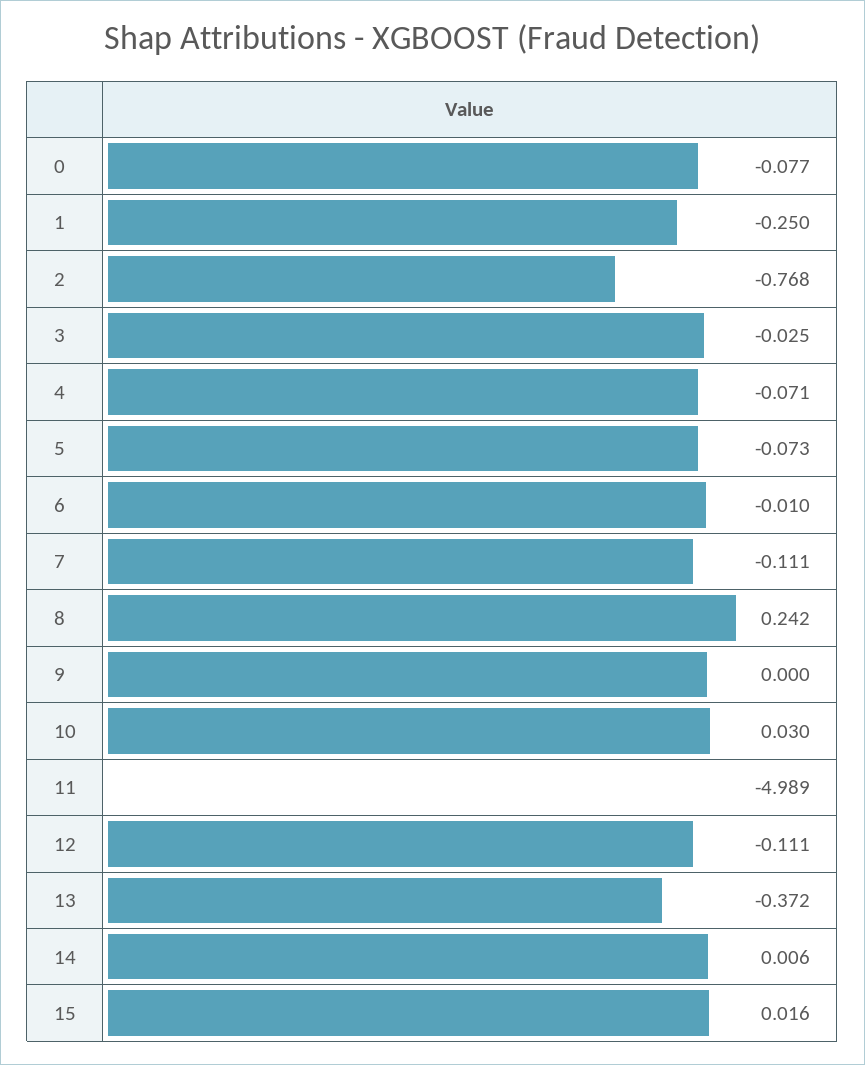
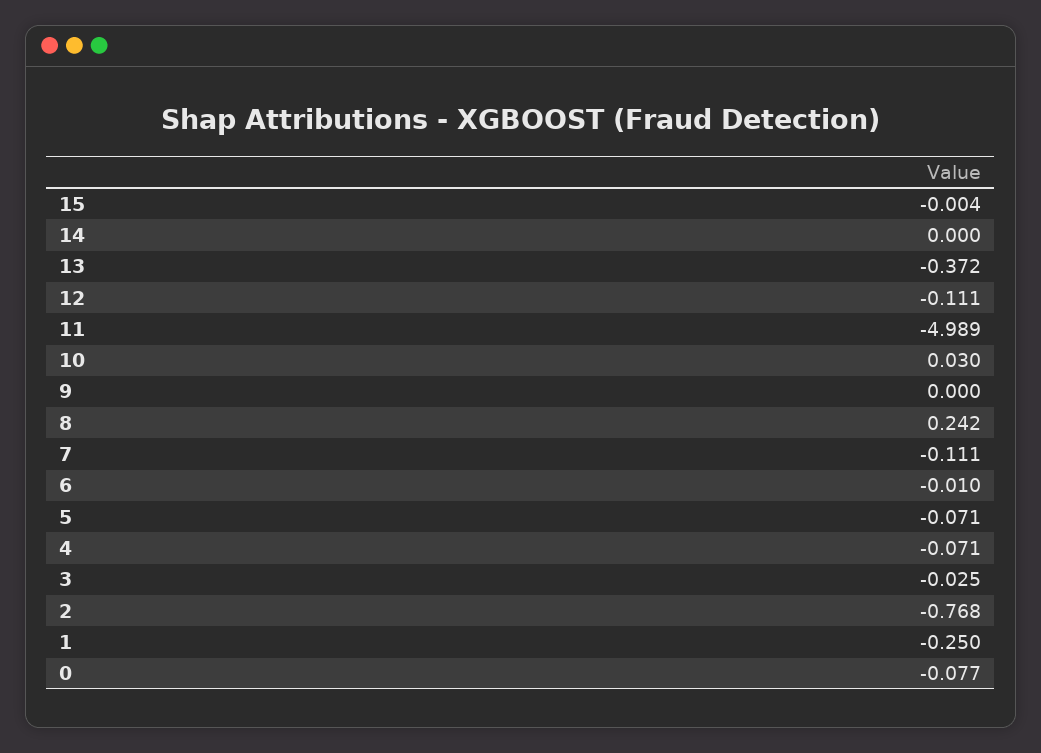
5: -0.073 -> -0.071
14: 0.006 -> 0
15: 0.016 -> -0.004

